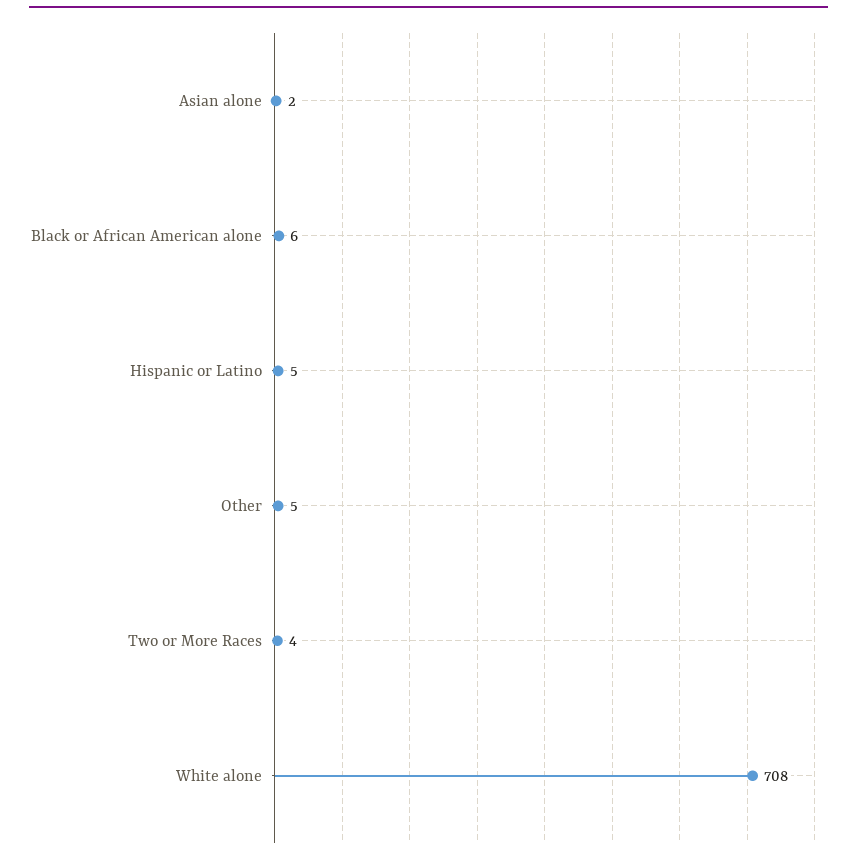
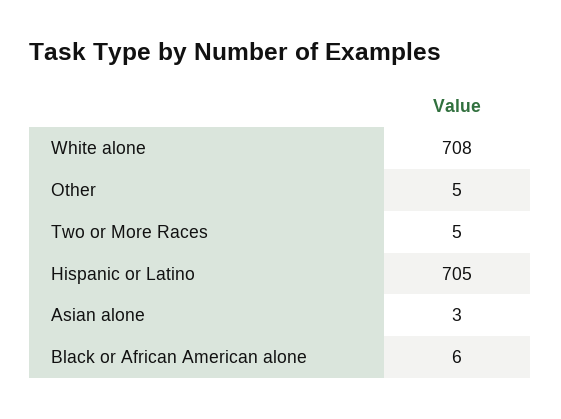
Asian alone: 2 -> 3
Hispanic or Latino: 5 -> 705
Two or More Races: 4 -> 5

